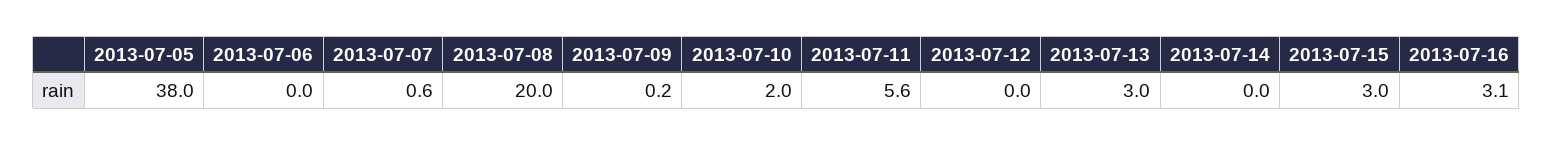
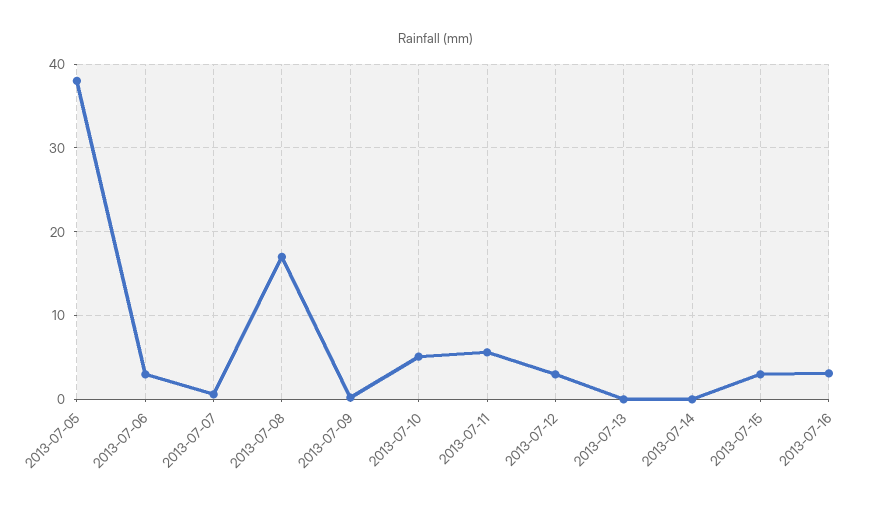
2013-07-06: 0 -> 3
2013-07-08: 20 -> 17
2013-07-10: 2 -> 5
2013-07-12: 0 -> 3
2013-07-13: 3 -> 0

